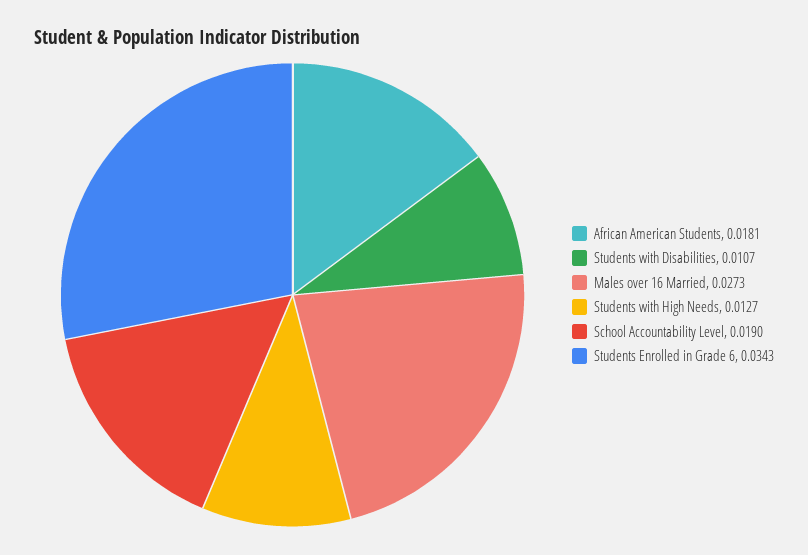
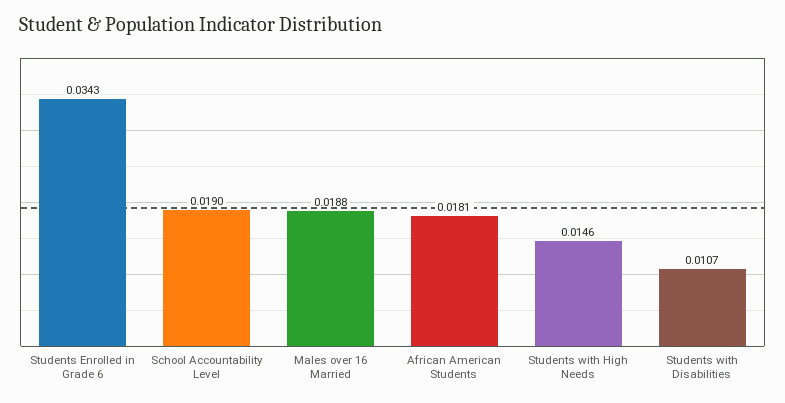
Males over 16 Married: 0.0273 -> 0.0188
Students with High Needs: 0.0127 -> 0.0146

